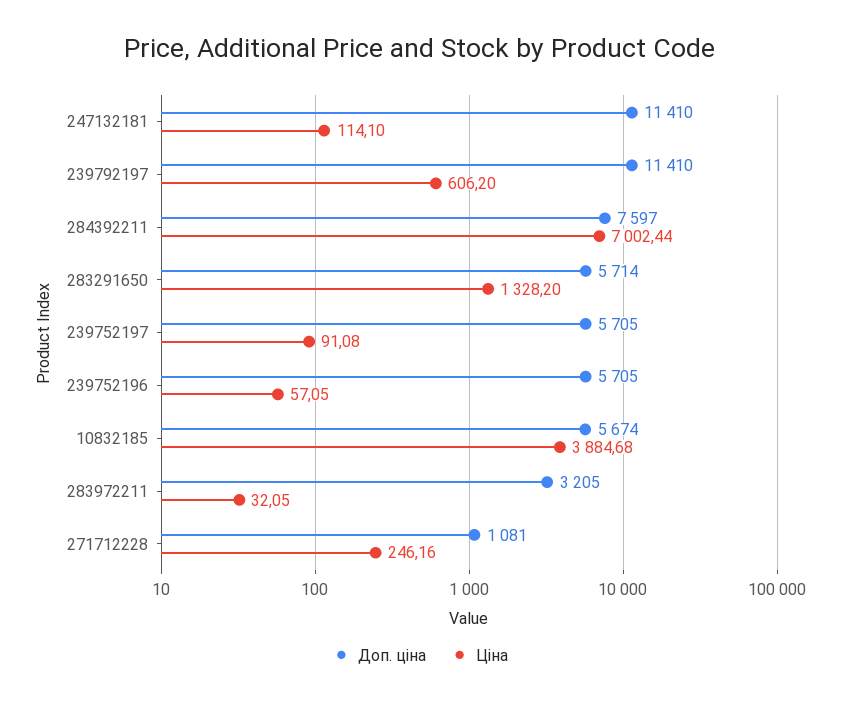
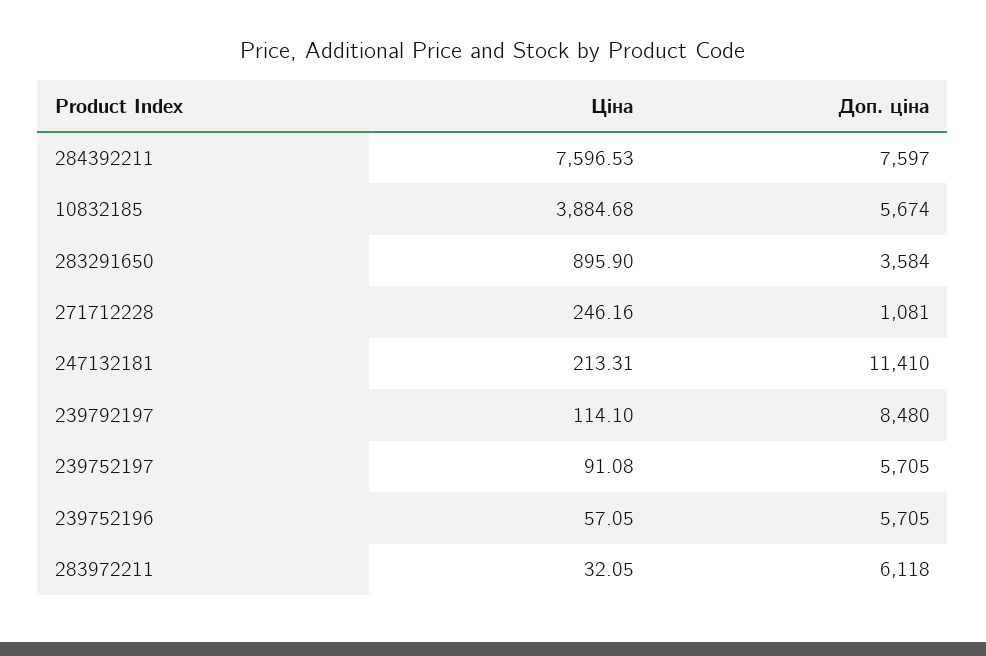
Ціна, 247132181: 114.1 -> 213.31
Доп. ціна, 239792197: 11410 -> 8480
Ціна, 239792197: 606.2 -> 114.1
Ціна, 284392211: 7002.44 -> 7596.53
Доп. ціна, 283291650: 5714 -> 3584
Ціна, 283291650: 1328.2 -> 895.9
Доп. ціна, 283972211: 3205 -> 6118

